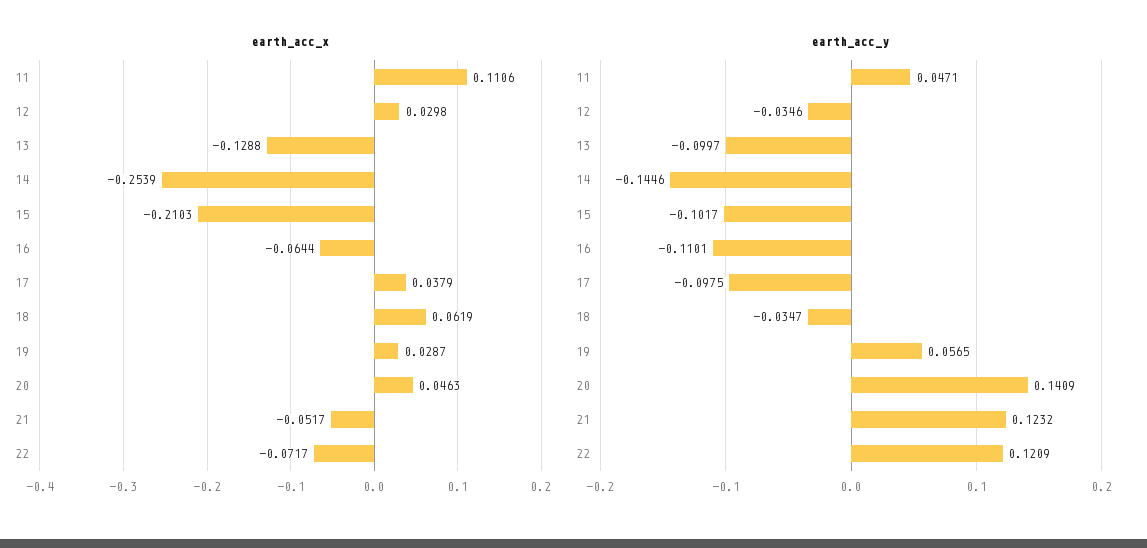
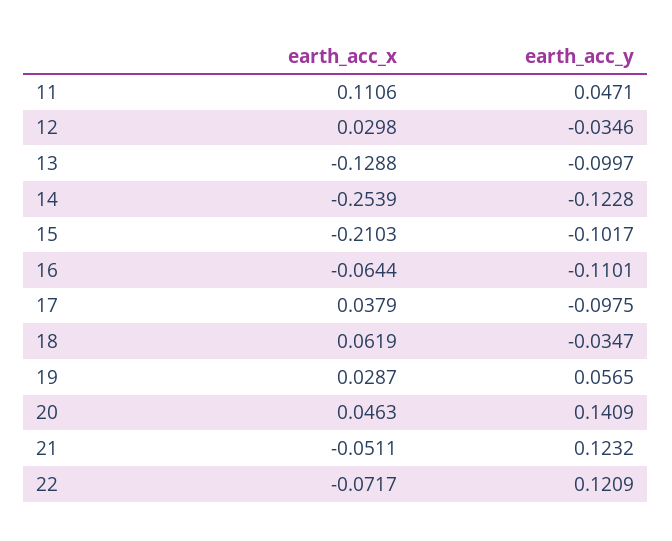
earth_acc_x, 21: -0.0517 -> -0.0511
earth_acc_y, 14: -0.1446 -> -0.1228

